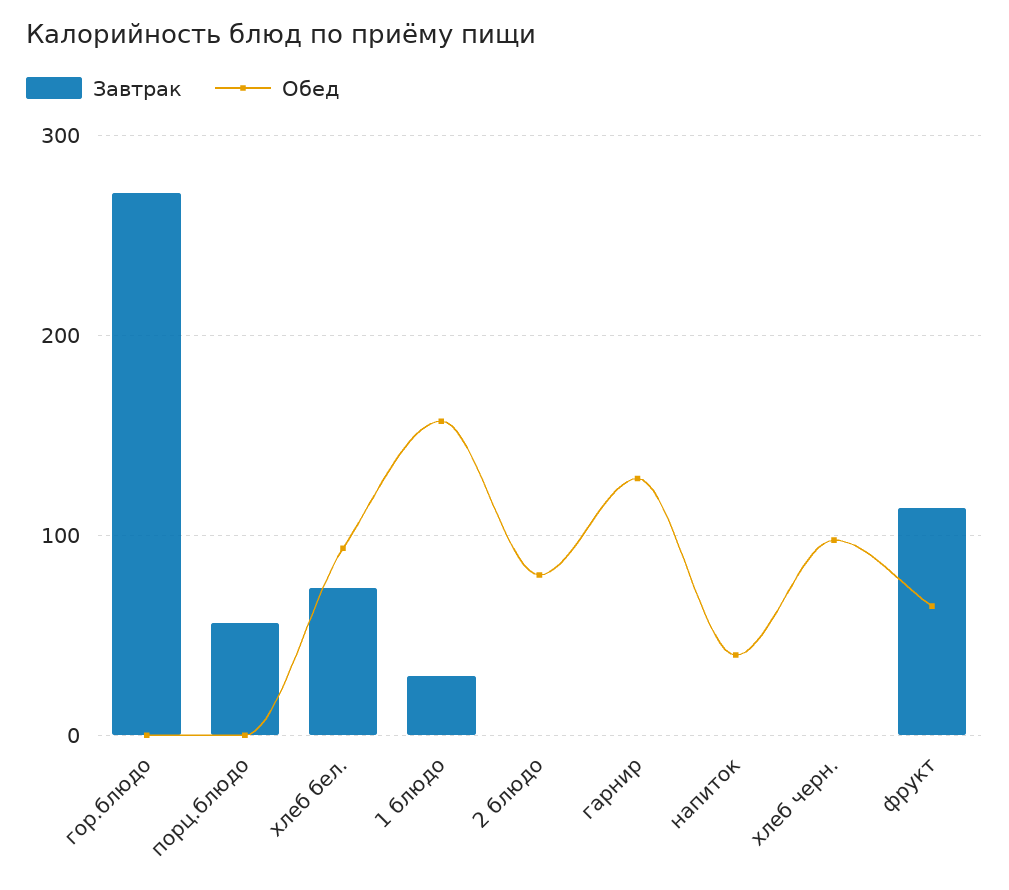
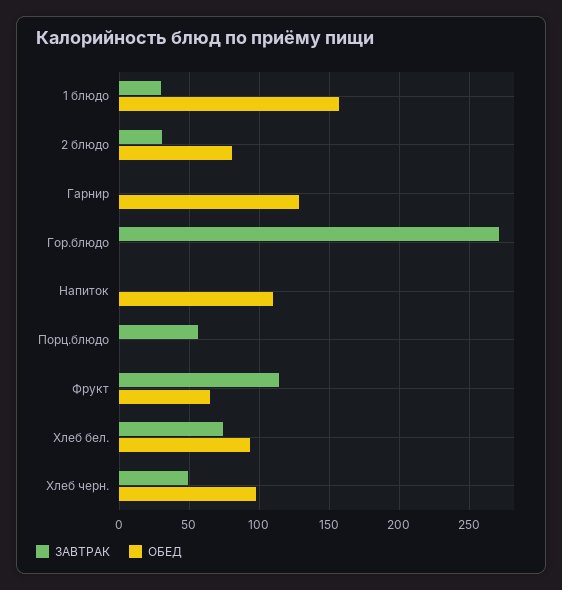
Завтрак, 2 блюдо: 0 -> 30
Обед, напиток: 40 -> 110
Завтрак, хлеб черн.: 0 -> 50

